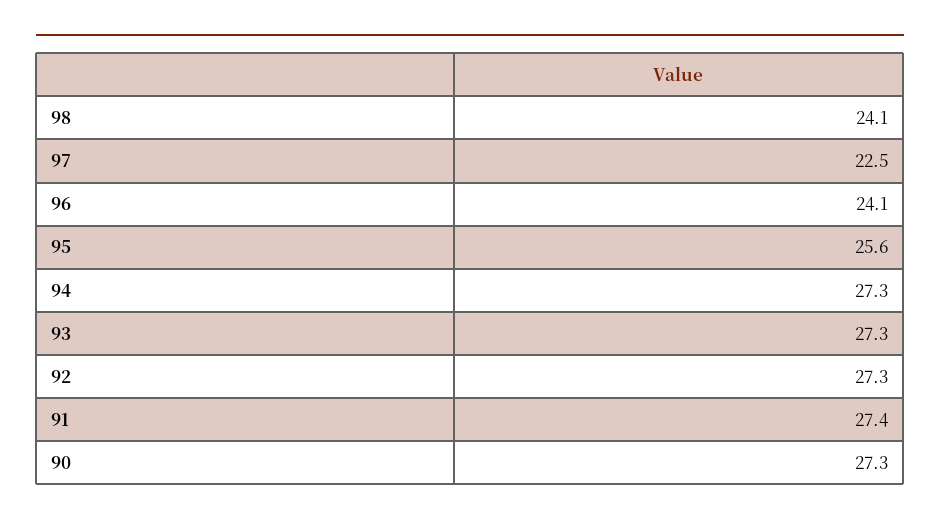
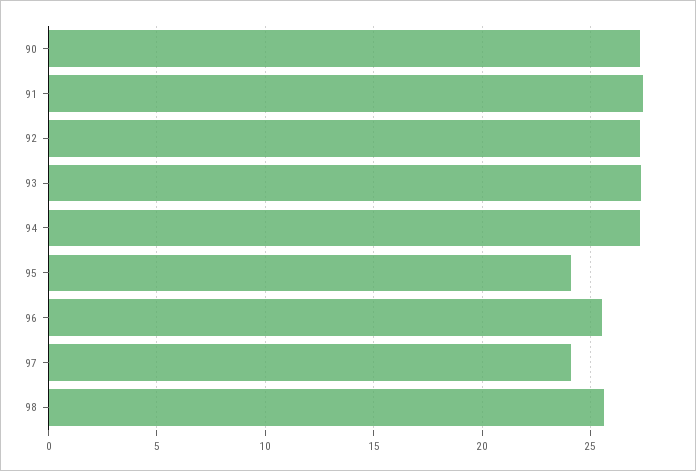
98: 24.1 -> 25.5
97: 22.5 -> 24
96: 24.1 -> 25.5
95: 25.6 -> 24

